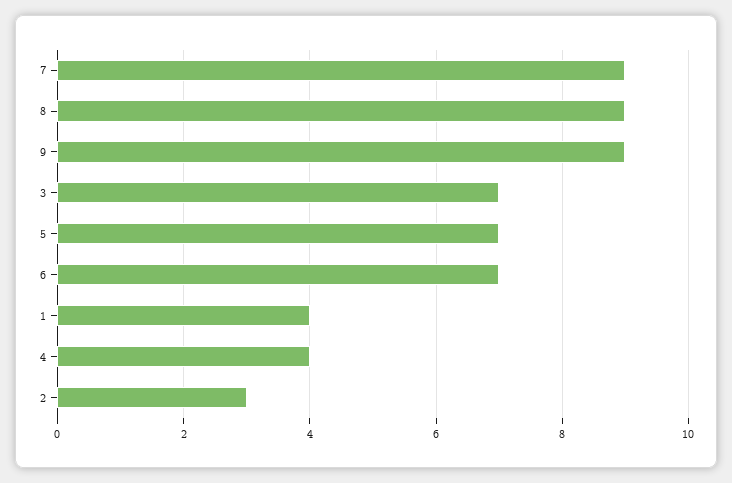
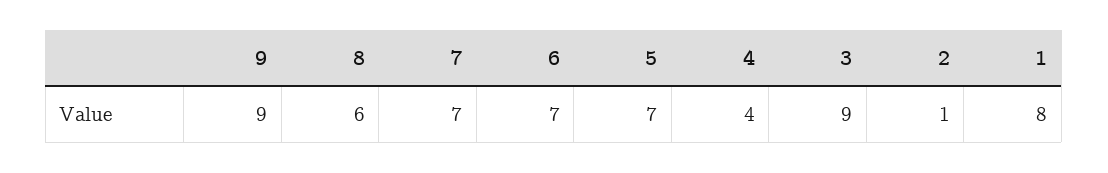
7: 9 -> 7
8: 9 -> 6
3: 7 -> 9
1: 4 -> 8
2: 3 -> 1

